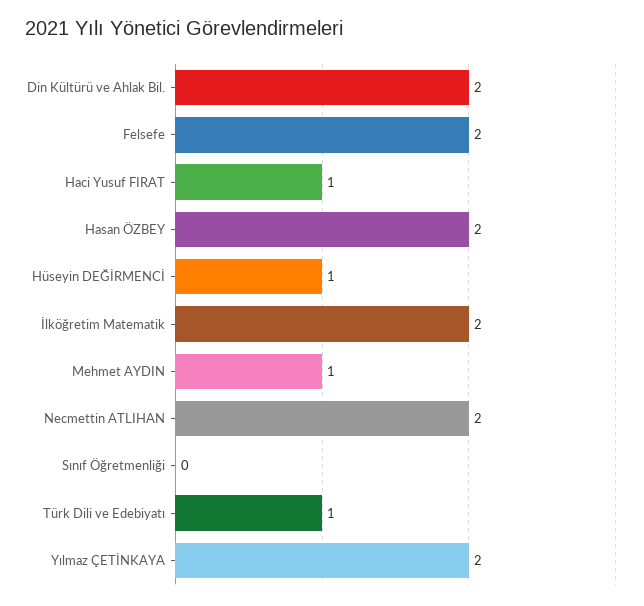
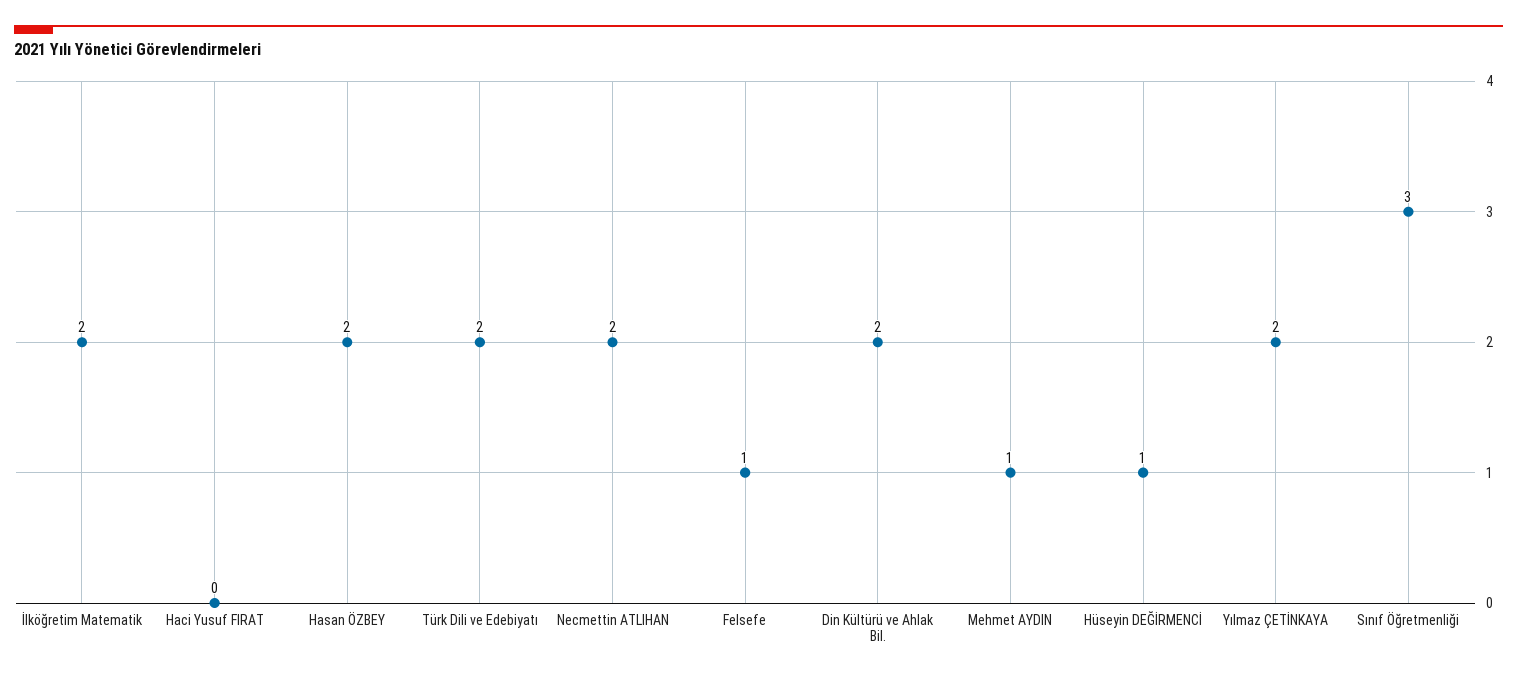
Felsefe: 2 -> 1
Haci Yusuf FIRAT: 1 -> 0
Sınıf Öğretmenliği: 0 -> 3
Türk Dili ve Edebiyatı: 1 -> 2

